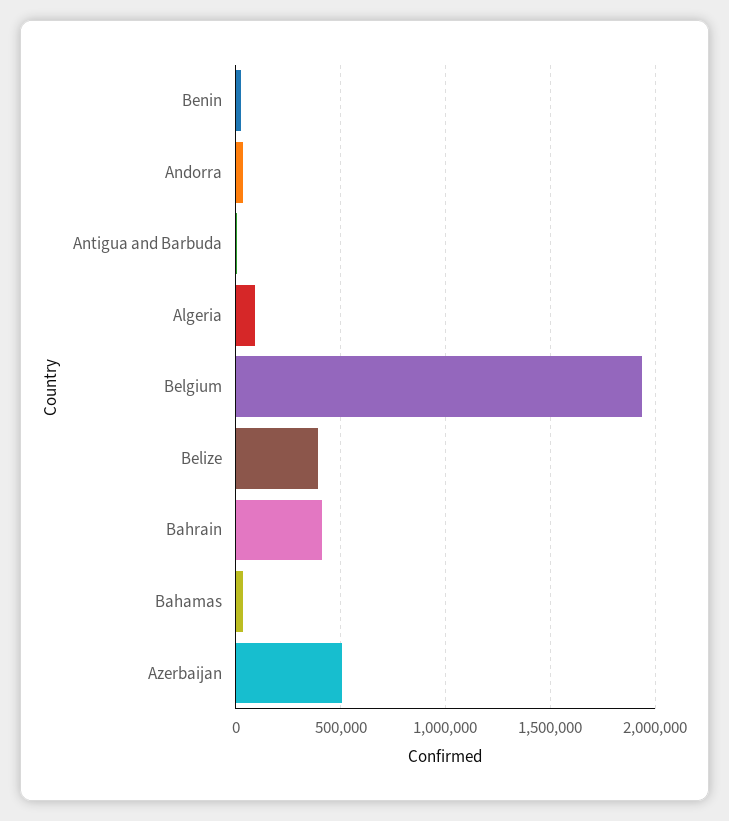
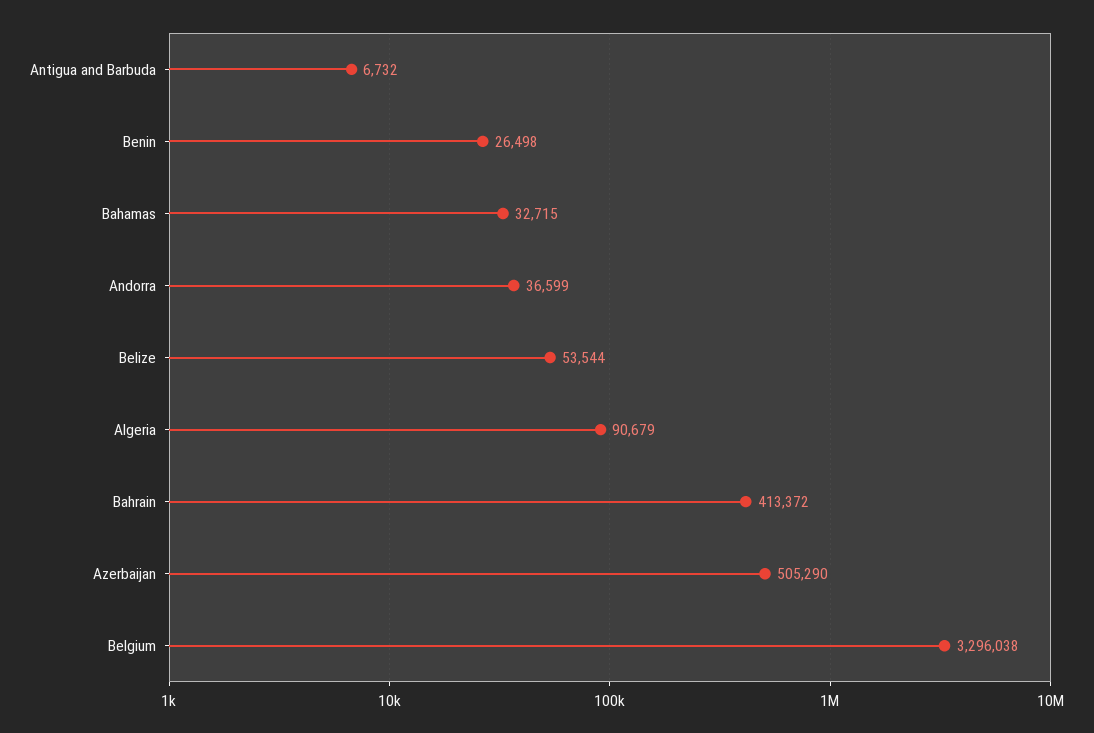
Belgium: 1950000 -> 3296038
Belize: 400000 -> 53544

